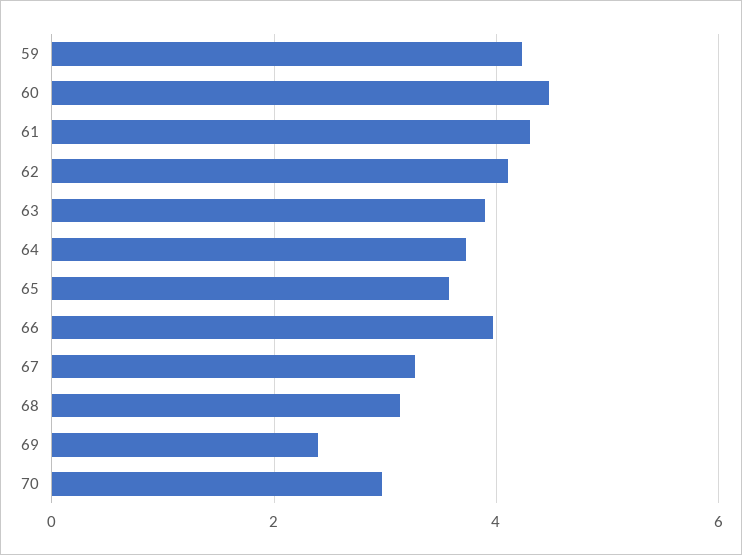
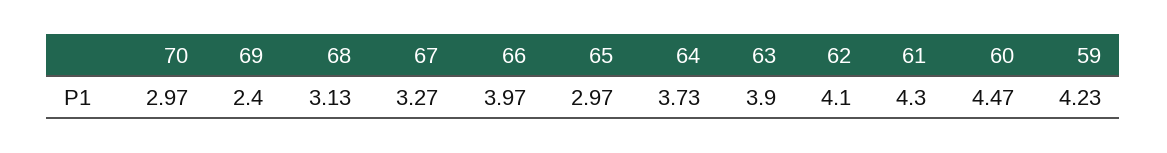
65: 3.6 -> 2.97

